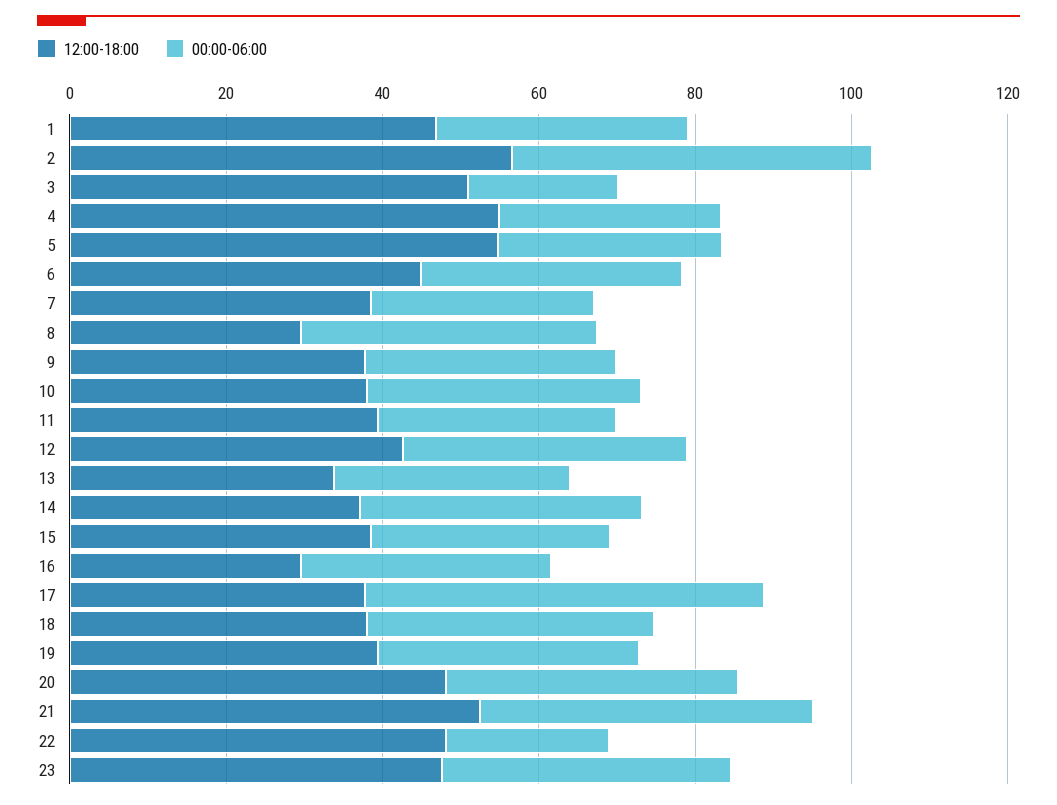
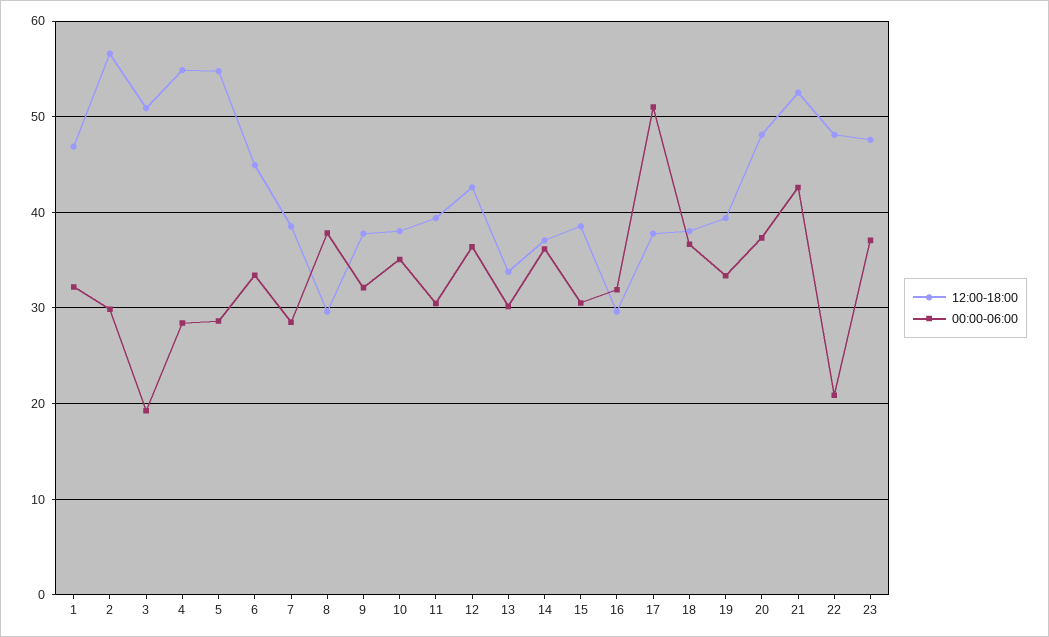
00:00-06:00, 2: 45 -> 30

